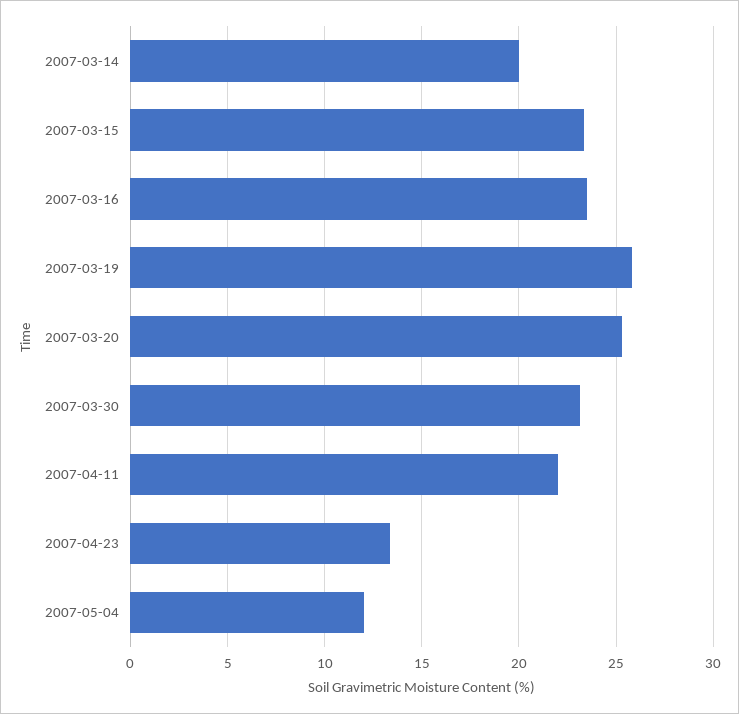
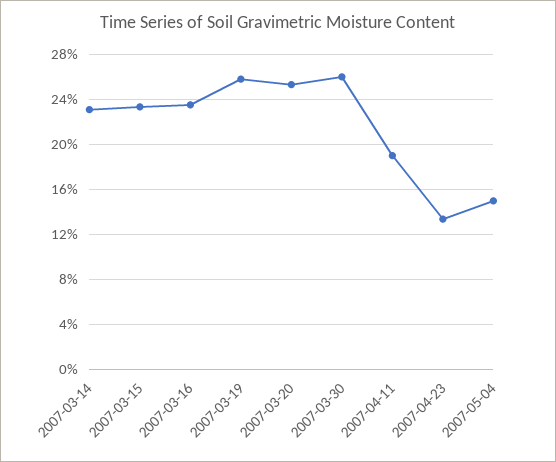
2007-03-14: 20 -> 23
2007-03-30: 23 -> 26
2007-04-11: 22 -> 19
2007-05-04: 12 -> 15

